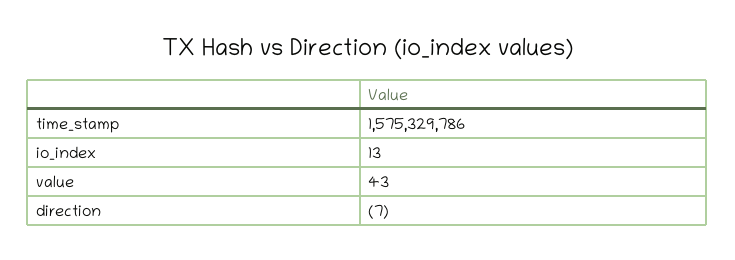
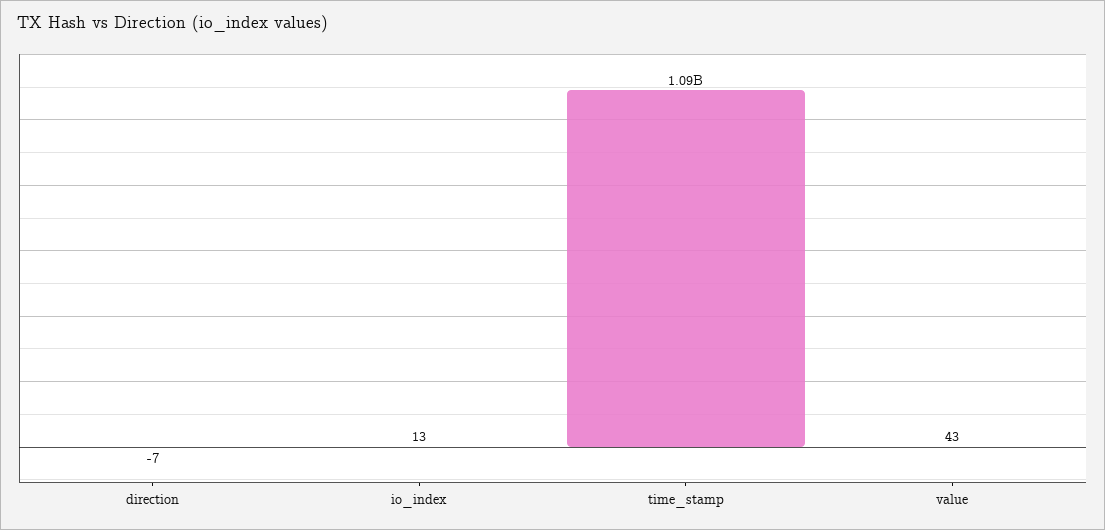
time_stamp: 1575329786 -> 1090000000

